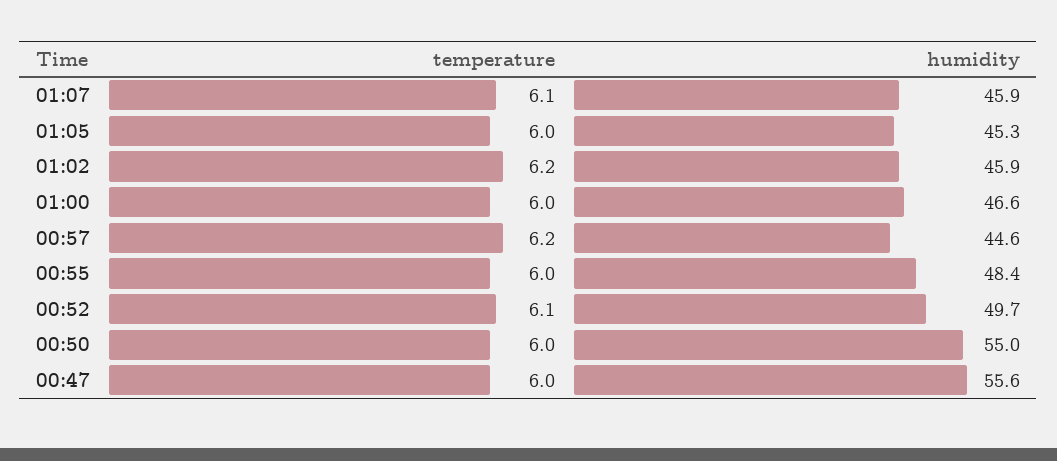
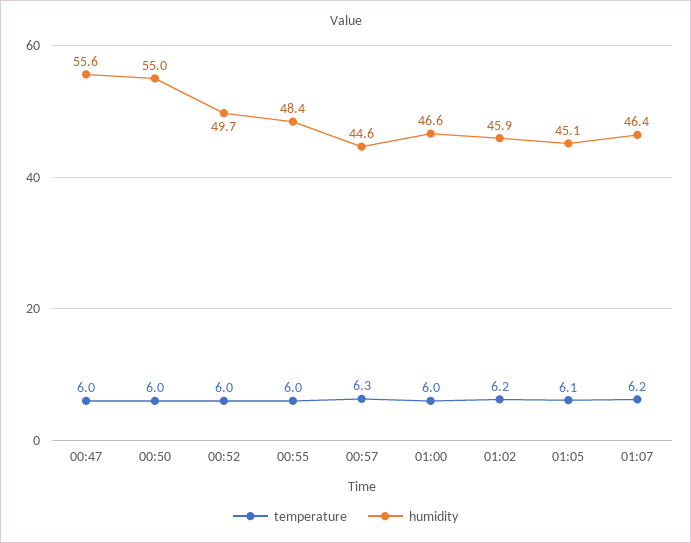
temperature, 01:07: 6.1 -> 6.2
humidity, 01:07: 45.9 -> 46.4
temperature, 01:05: 6 -> 6.1
humidity, 01:05: 45.3 -> 45.1
temperature, 00:57: 6.2 -> 6.3
temperature, 00:52: 6.1 -> 6

